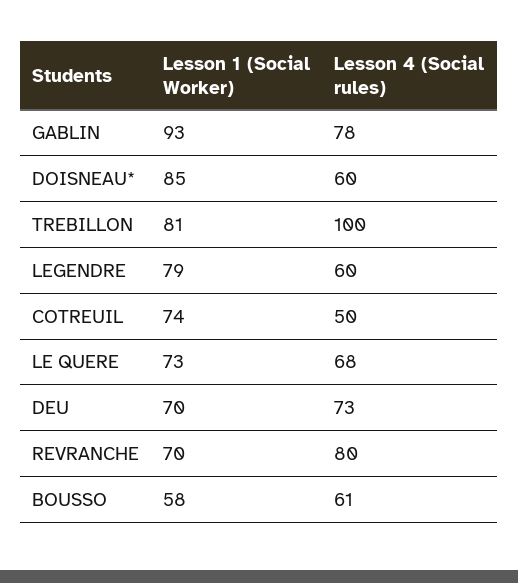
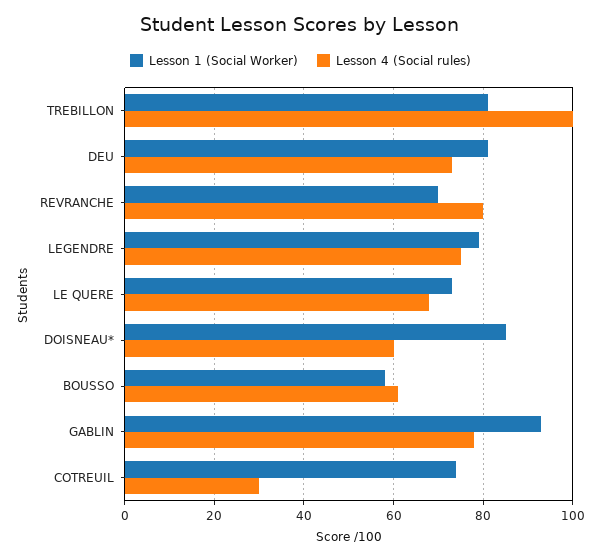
Lesson 4 (Social rules), LEGENDRE: 60 -> 75
Lesson 4 (Social rules), COTREUIL: 50 -> 30
Lesson 1 (Social Worker), DEU: 70 -> 80

